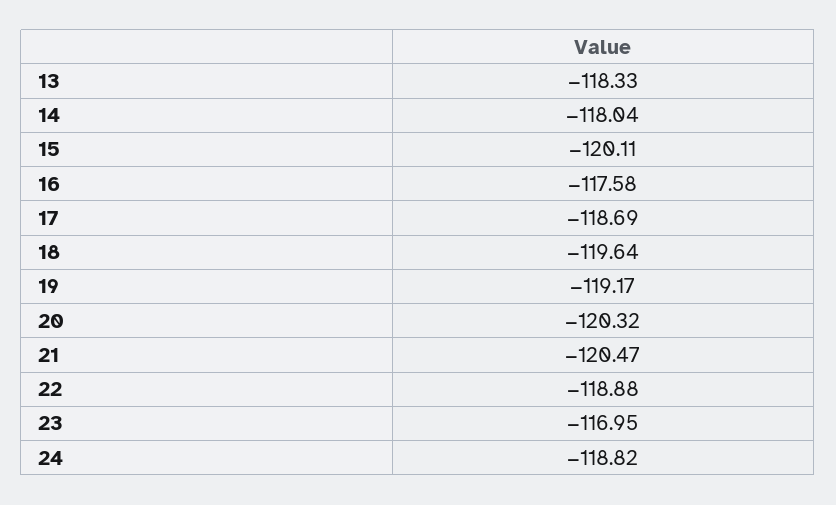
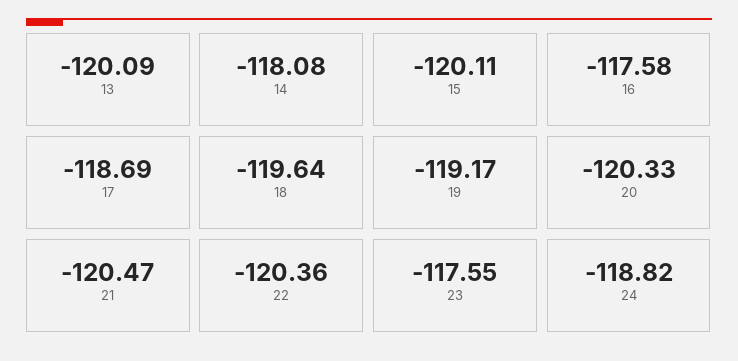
13: -118.33 -> -120.09
14: -118.04 -> -118.08
20: -120.32 -> -120.33
22: -118.88 -> -120.36
23: -116.95 -> -117.55

